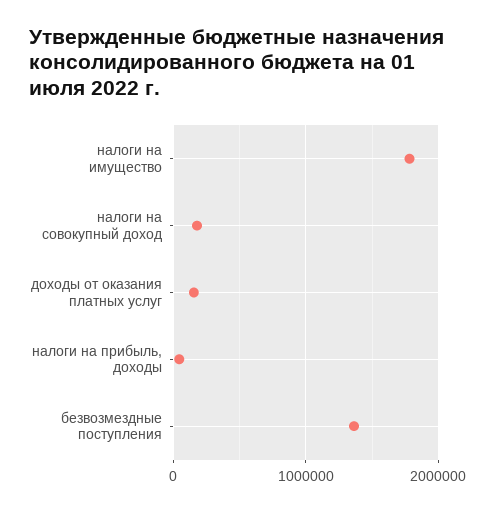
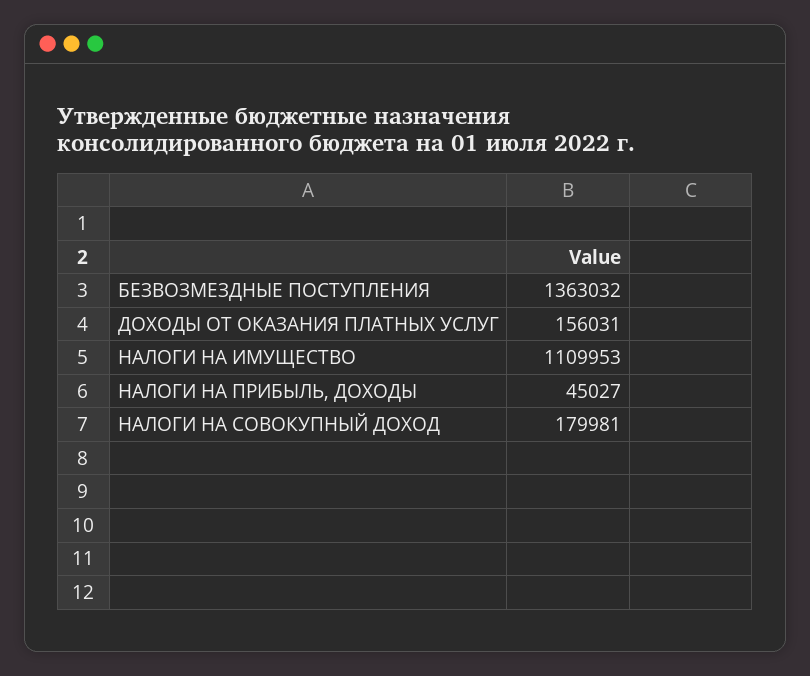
налоги на имущество: 1800000 -> 1109953

